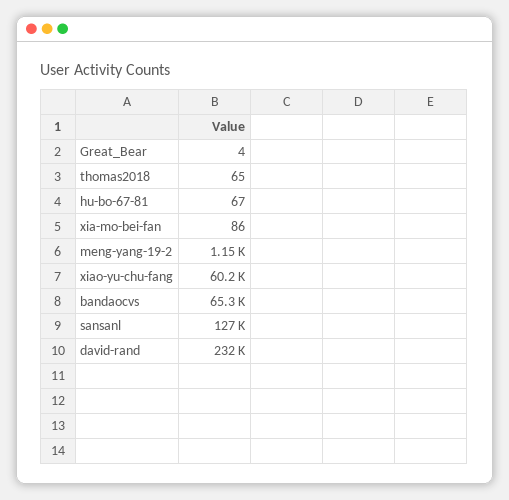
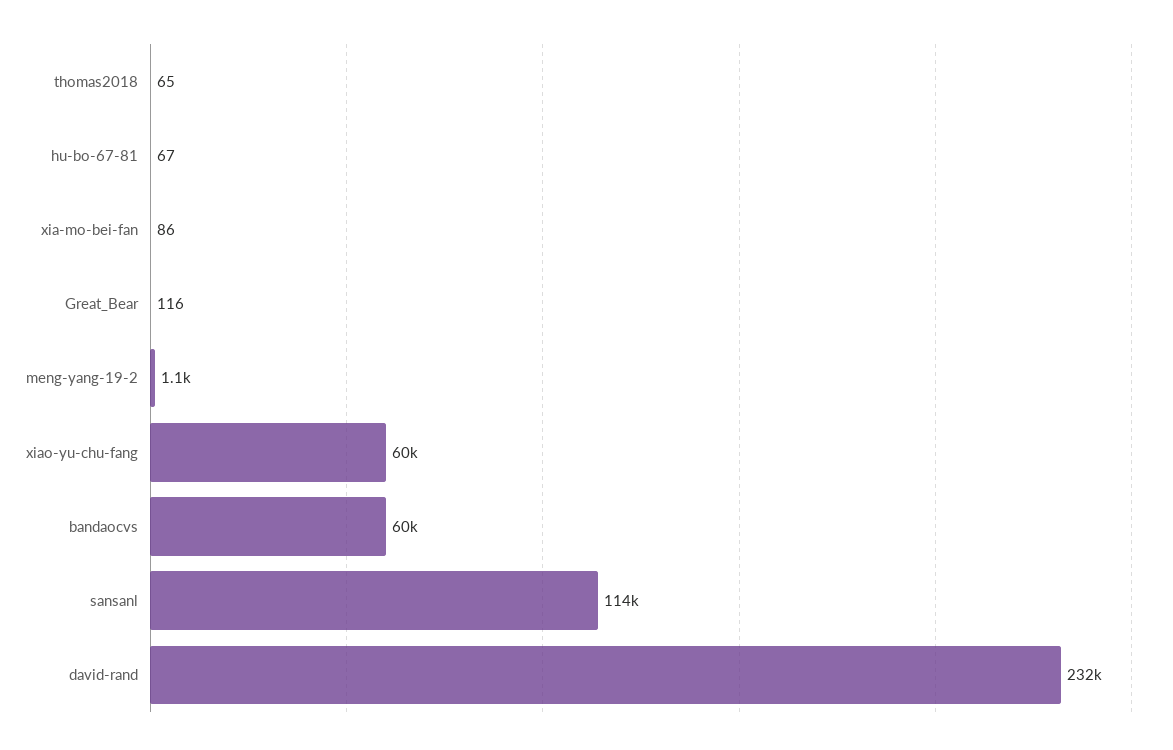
Great_Bear: 4 -> 116
bandaocvs: 65300 -> 60000
sansanl: 127000 -> 114000

